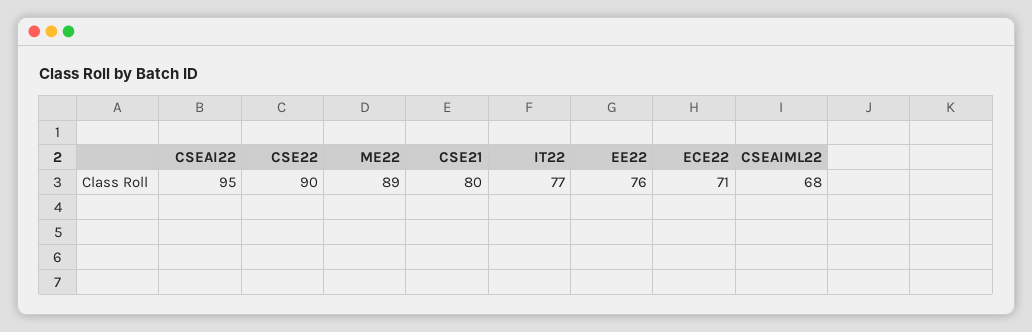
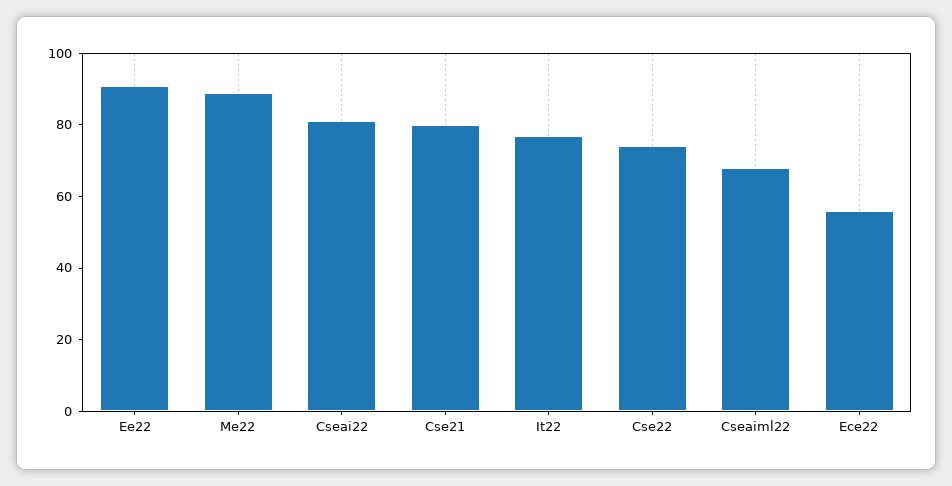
CSEAI22: 95 -> 80
CSE22: 90 -> 75
EE22: 76 -> 90
ECE22: 71 -> 55

